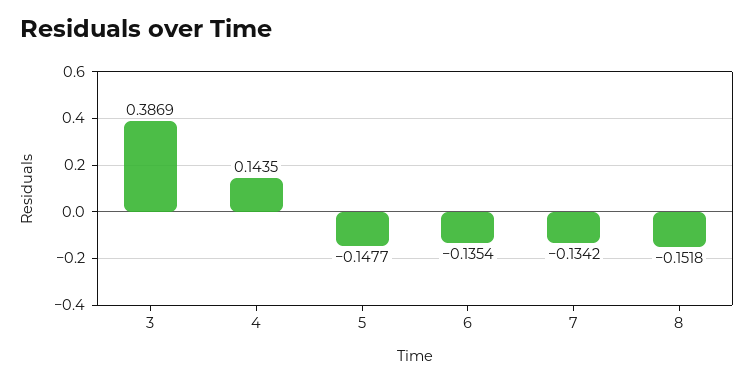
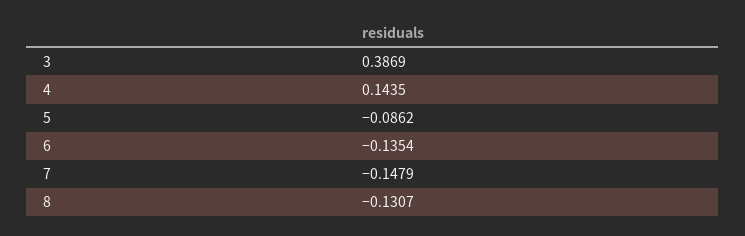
5: -0.1477 -> -0.0862
7: -0.1342 -> -0.1479
8: -0.1518 -> -0.1307

